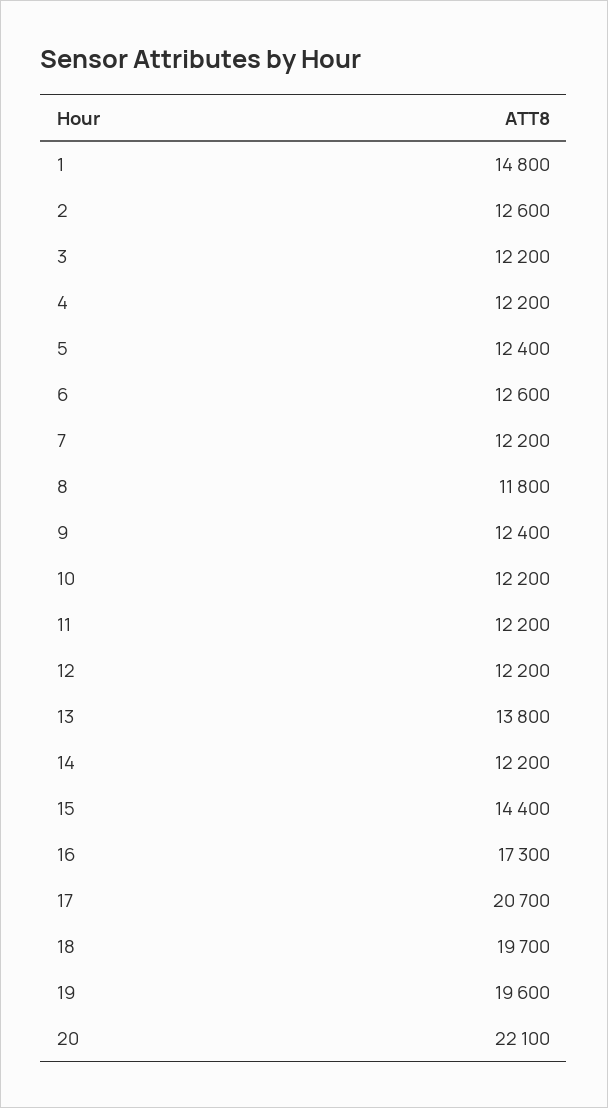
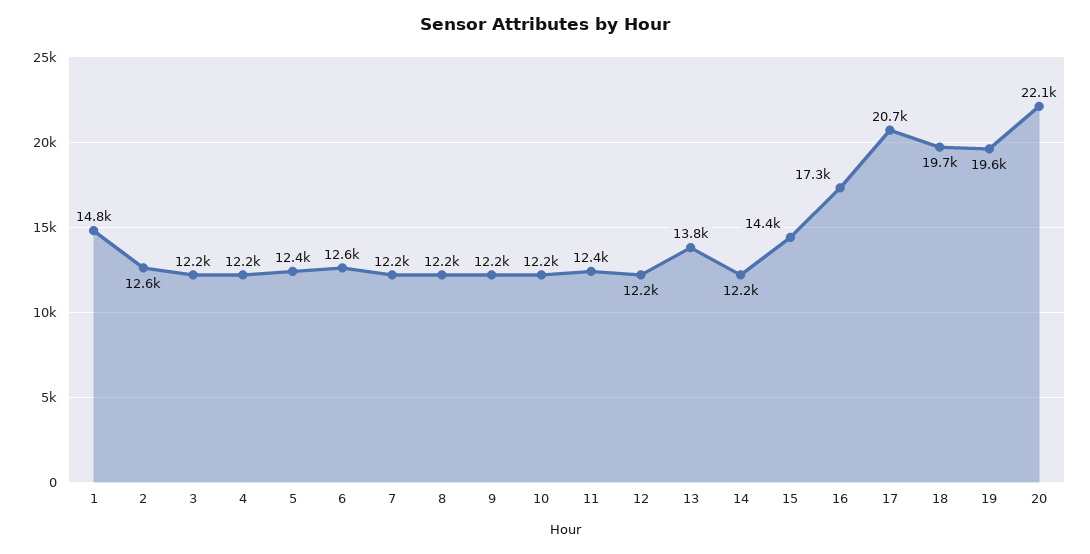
8: 11800 -> 12200
9: 12400 -> 12200
11: 12200 -> 12400

